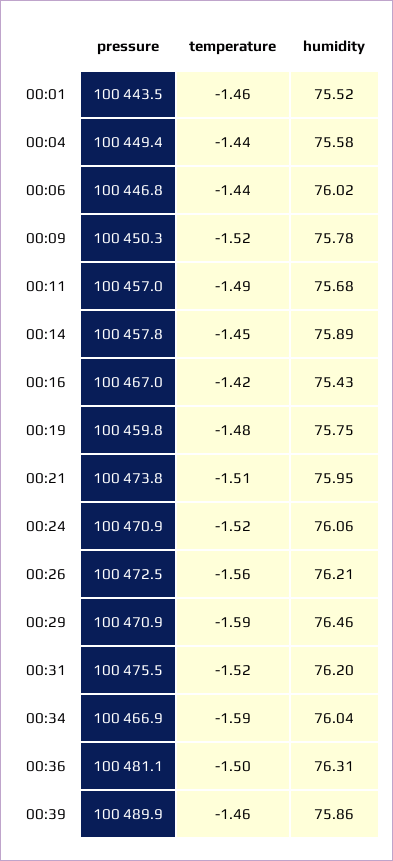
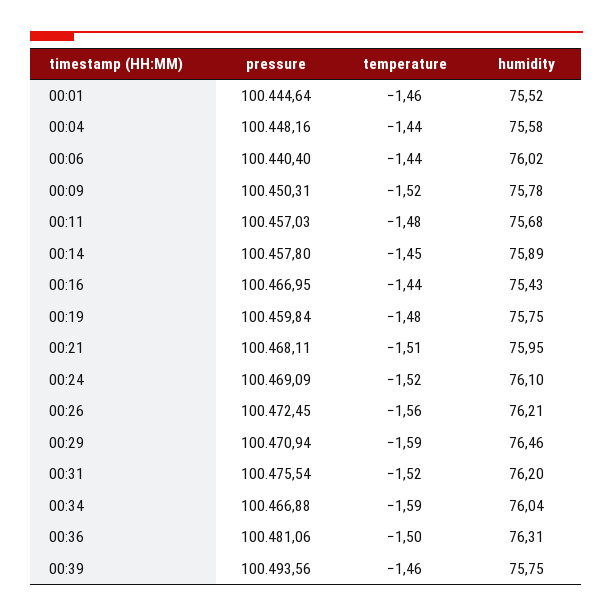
pressure, 00:01: 100443.5 -> 100444.64
pressure, 00:04: 100449.4 -> 100448.16
pressure, 00:06: 100446.8 -> 100440.4
temperature, 00:11: -1.49 -> -1.48
temperature, 00:16: -1.42 -> -1.44
pressure, 00:21: 100473.8 -> 100468.11
pressure, 00:24: 100470.9 -> 100469.09
humidity, 00:24: 76.06 -> 76.1
pressure, 00:39: 100489.9 -> 100493.56
humidity, 00:39: 75.86 -> 75.75

